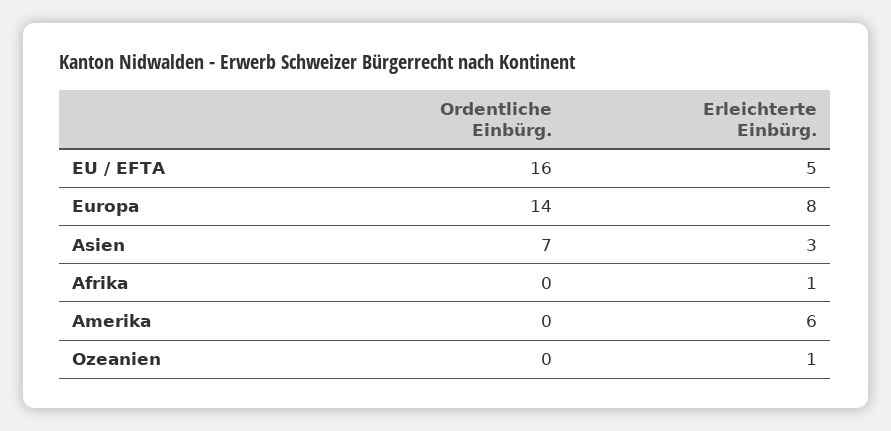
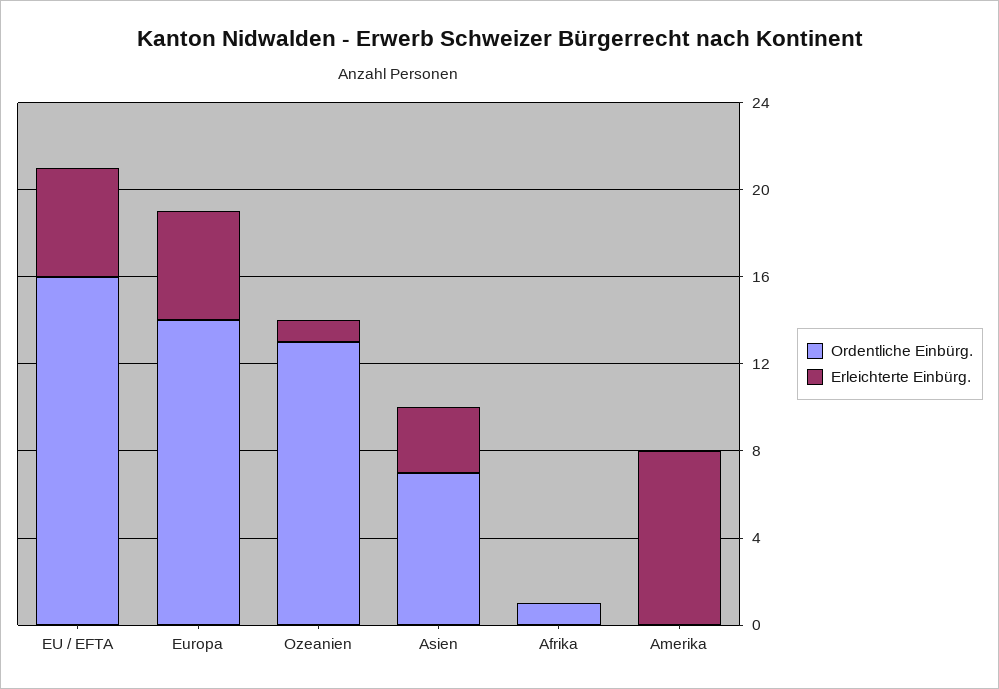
Erleichterte Einbürg., Europa: 8 -> 5
Ordentliche Einbürg., Afrika: 0 -> 1
Erleichterte Einbürg., Afrika: 1 -> 0
Erleichterte Einbürg., Amerika: 6 -> 8
Ordentliche Einbürg., Ozeanien: 0 -> 13

